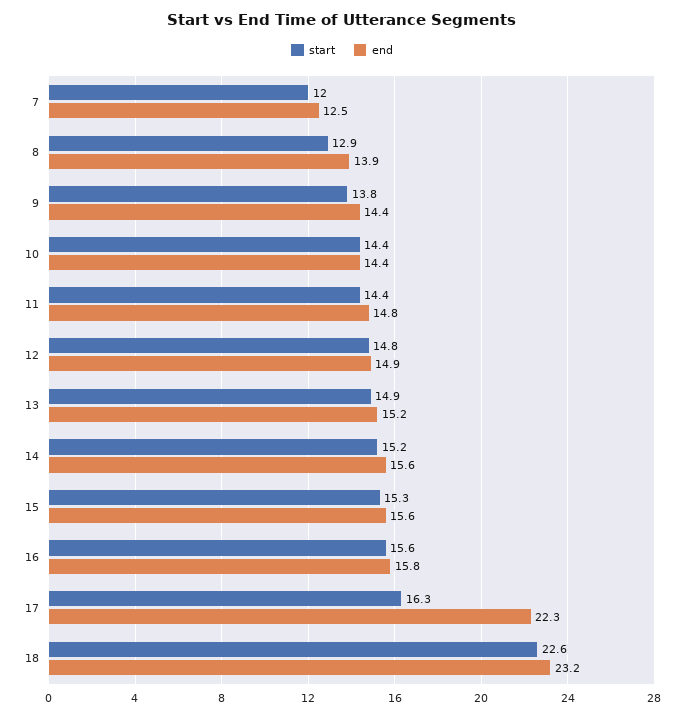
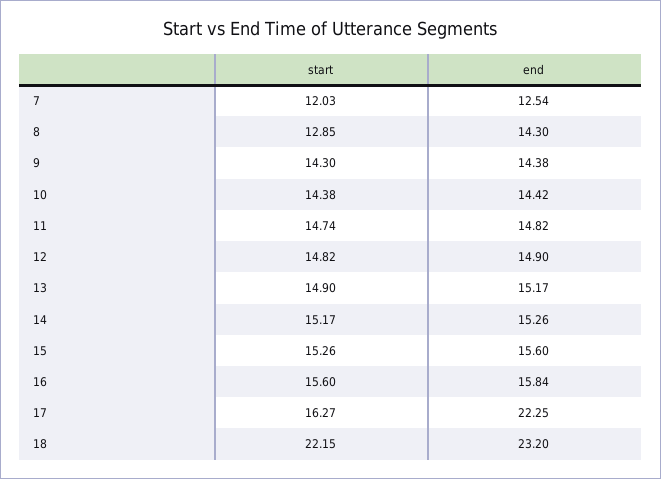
end, 8: 13.9 -> 14.3
start, 9: 13.8 -> 14.3
start, 11: 14.4 -> 14.74
end, 14: 15.6 -> 15.26
start, 18: 22.6 -> 22.15

